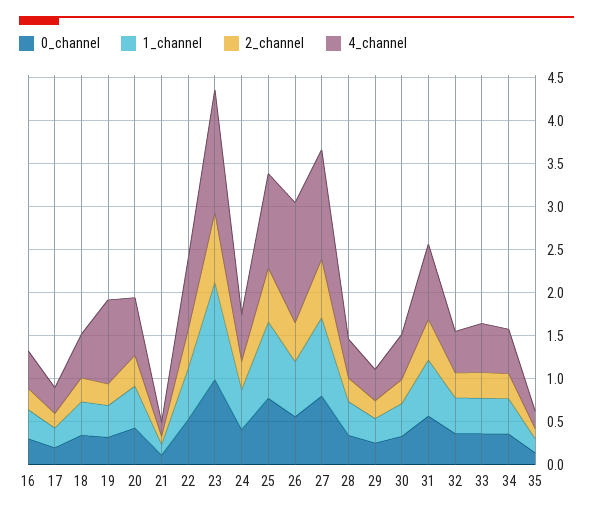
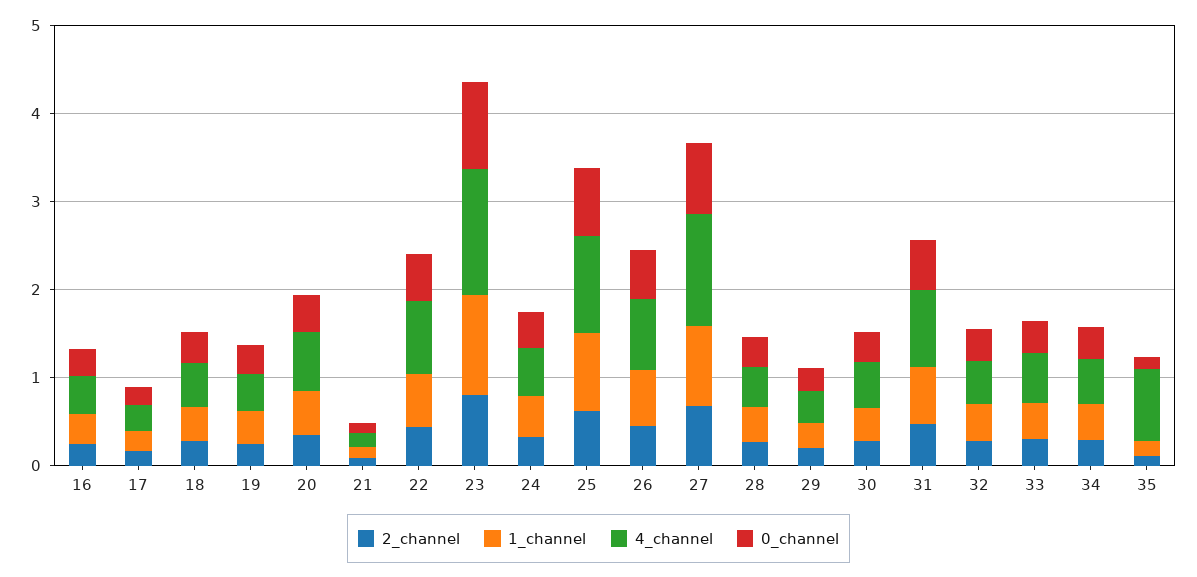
4_channel, 19: 1 -> 0.4
4_channel, 26: 1.4 -> 0.8
4_channel, 35: 0.2 -> 0.8

